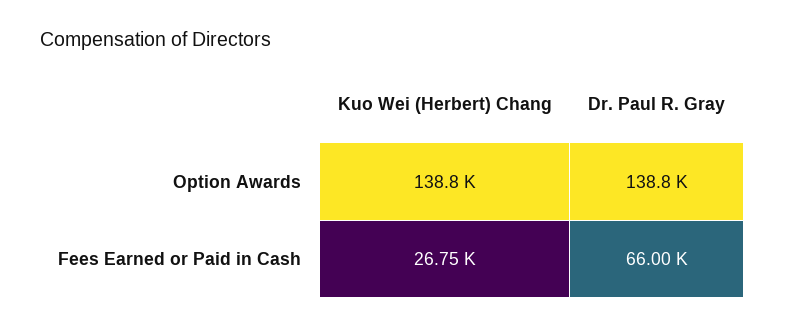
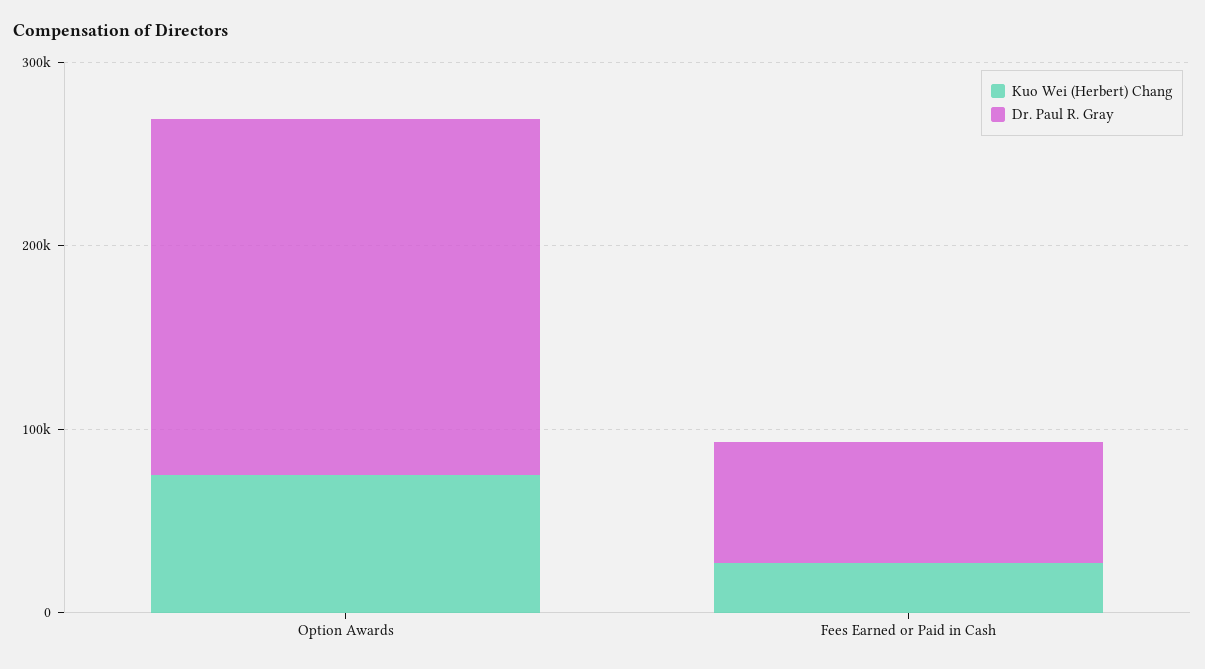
Kuo Wei (Herbert) Chang, Option Awards: 138800 -> 80000
Dr. Paul R. Gray, Option Awards: 138800 -> 200000

